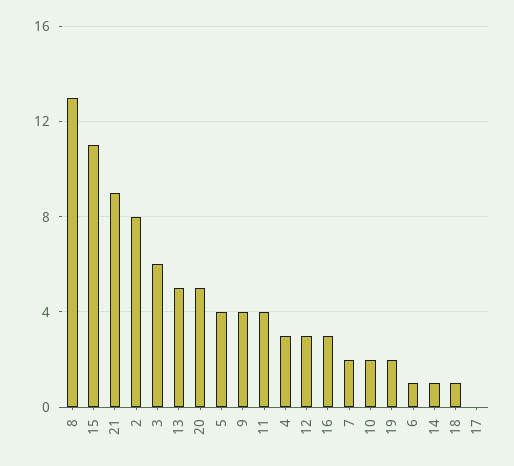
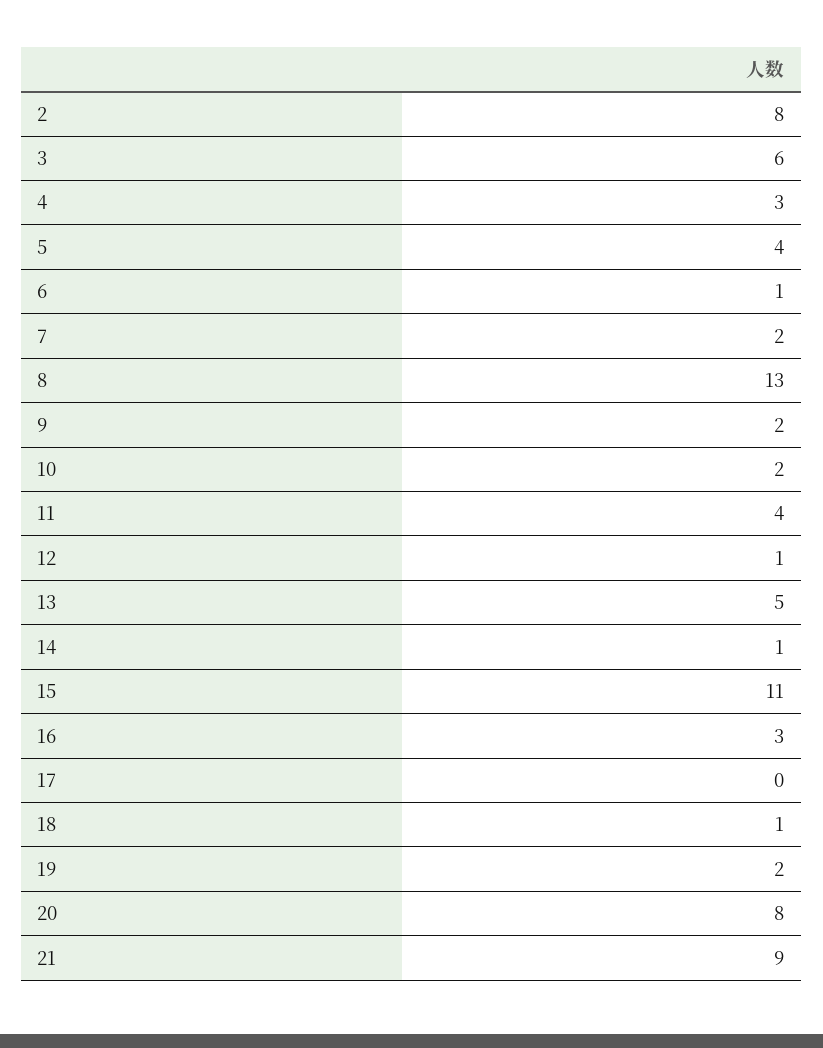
20: 5 -> 8
9: 4 -> 2
12: 3 -> 1

